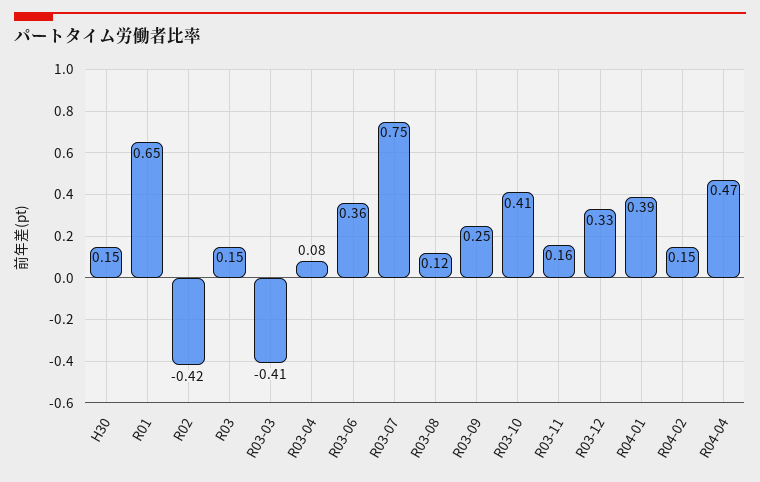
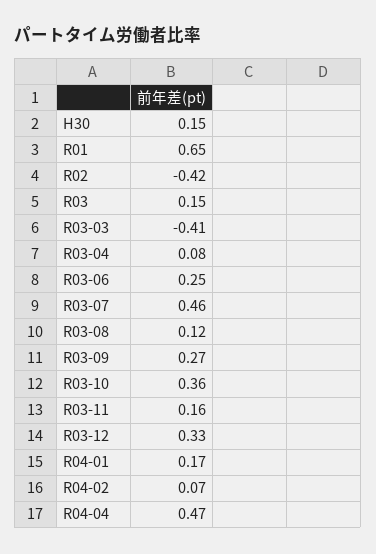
R03-06: 0.36 -> 0.25
R03-07: 0.75 -> 0.46
R03-09: 0.25 -> 0.27
R03-10: 0.41 -> 0.36
R04-01: 0.39 -> 0.17
R04-02: 0.15 -> 0.07

